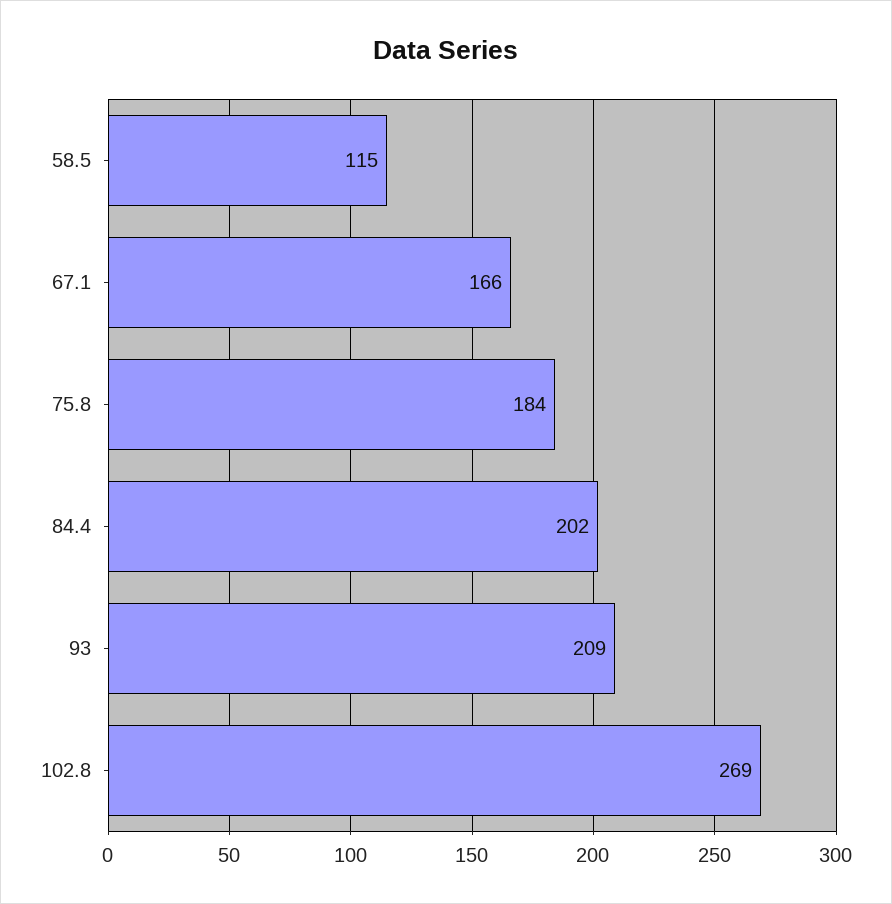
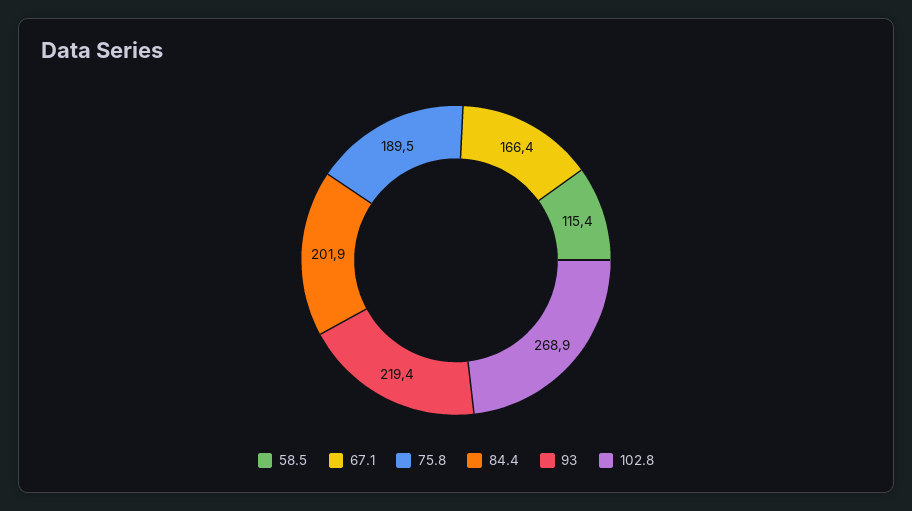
75.8: 184 -> 189.5
93: 209 -> 219.4

